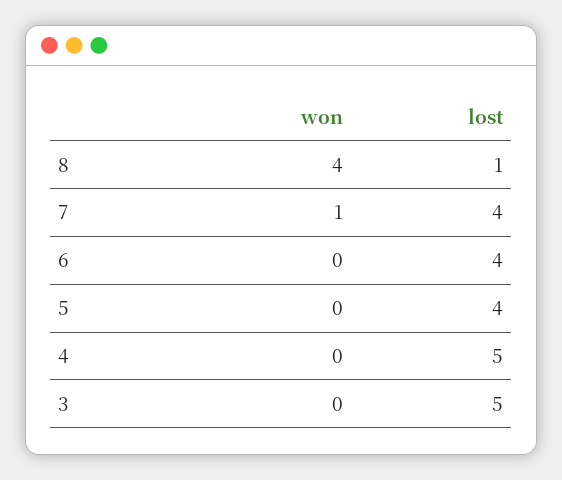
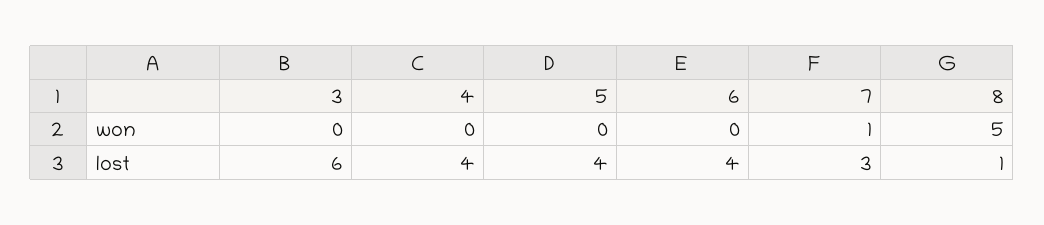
won, 8: 4 -> 5
lost, 7: 4 -> 3
lost, 4: 5 -> 4
lost, 3: 5 -> 6

